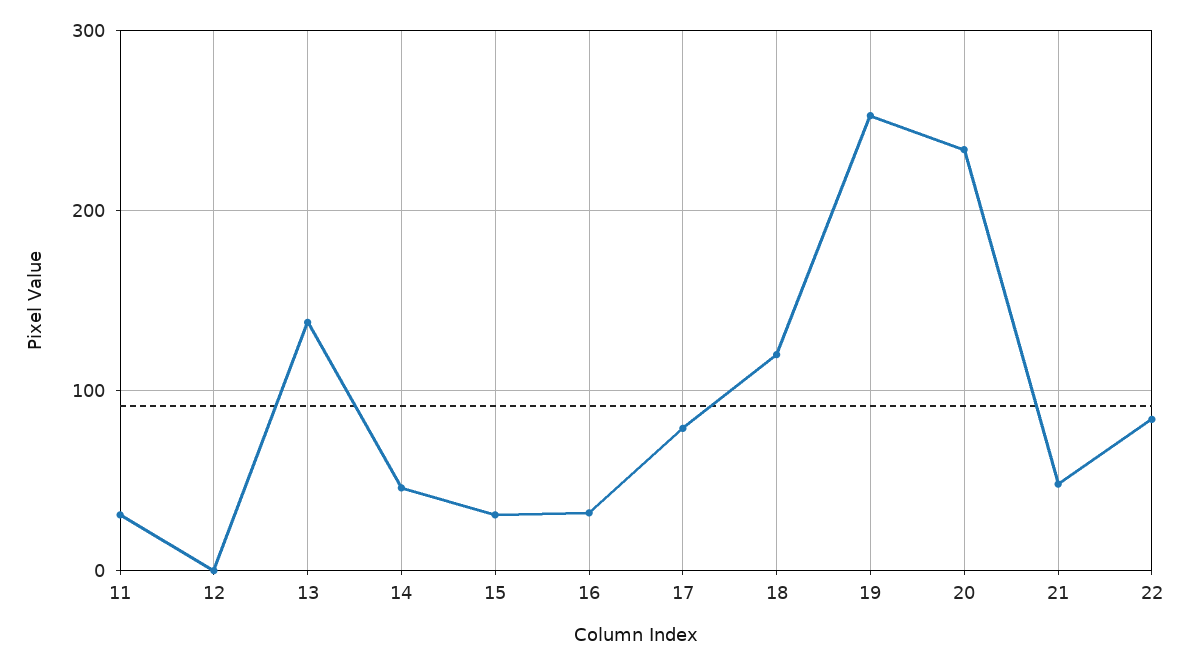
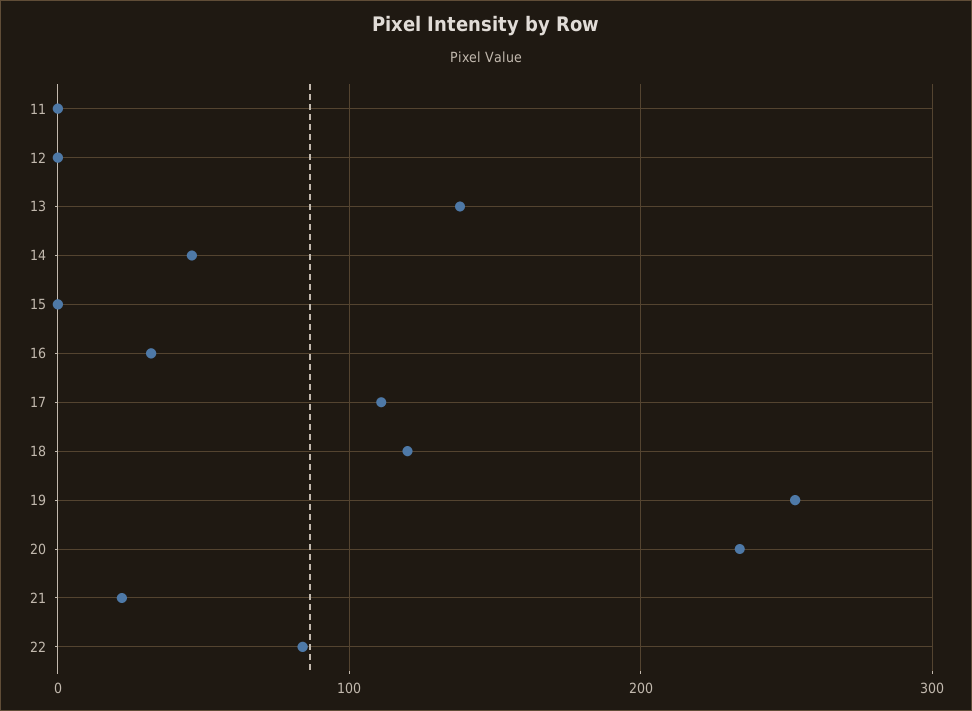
11: 30 -> 0
15: 30 -> 0
17: 80 -> 110
21: 50 -> 20

